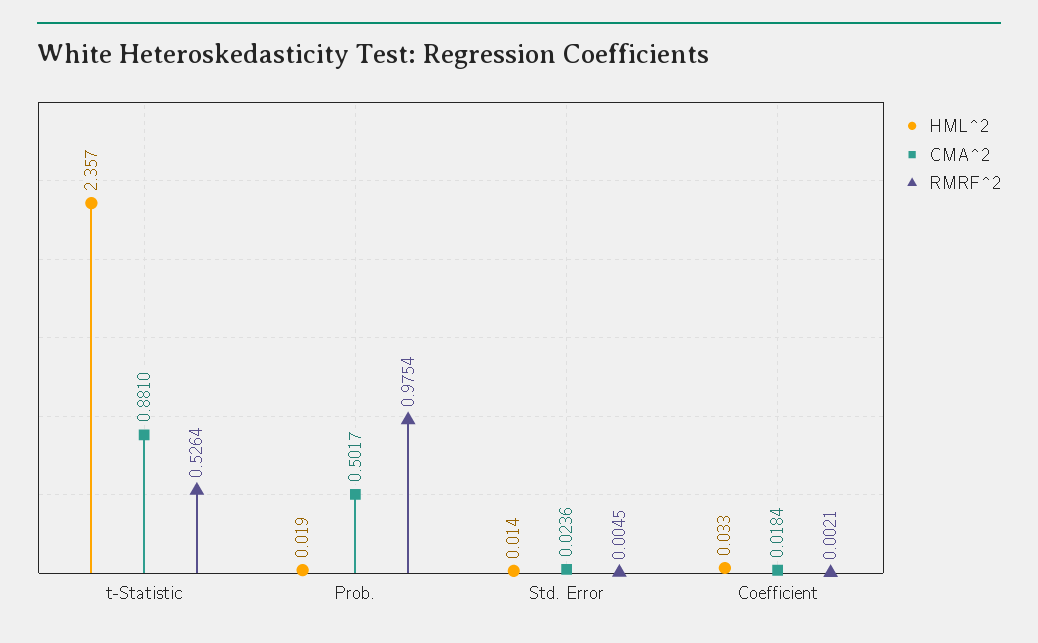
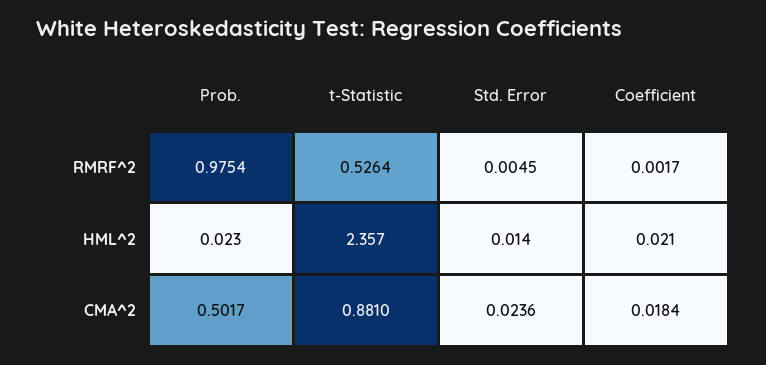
HML^2, Prob.: 0.019 -> 0.023
HML^2, Coefficient: 0.033 -> 0.021
RMRF^2, Coefficient: 0.0021 -> 0.0017

